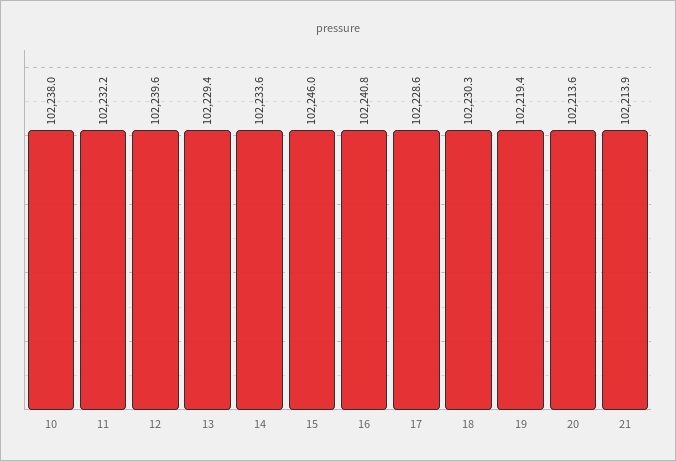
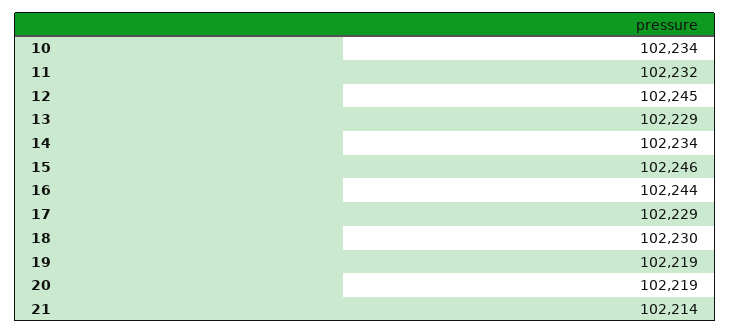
10: 102238 -> 102234
12: 102239.6 -> 102245
16: 102240.8 -> 102244
20: 102213.6 -> 102219

